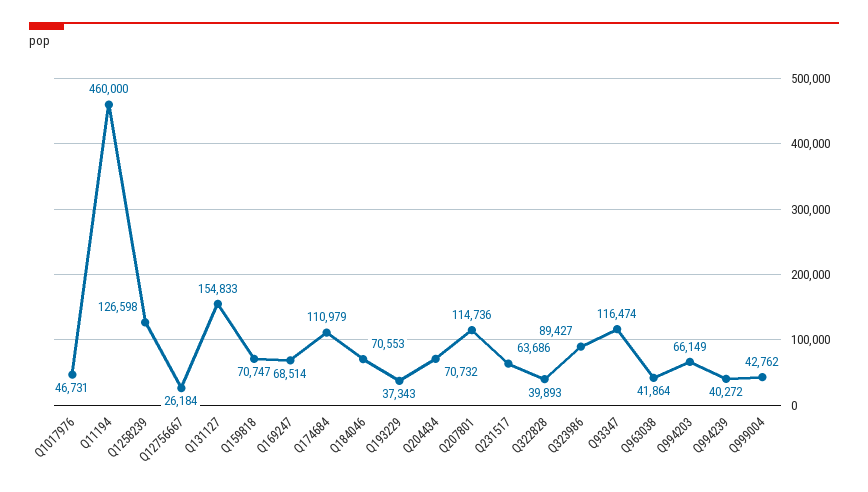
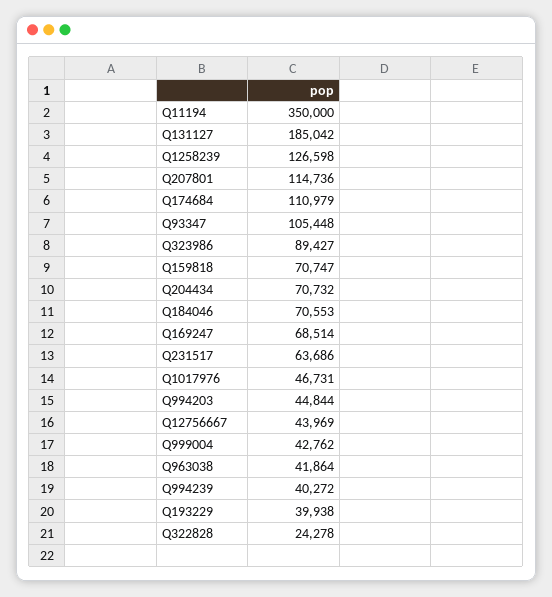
Q11194: 460000 -> 350000
Q12756667: 26184 -> 43969
Q131127: 154833 -> 185042
Q193229: 37343 -> 39938
Q322828: 39893 -> 24278
Q93347: 116474 -> 105448
Q994203: 66149 -> 44844

